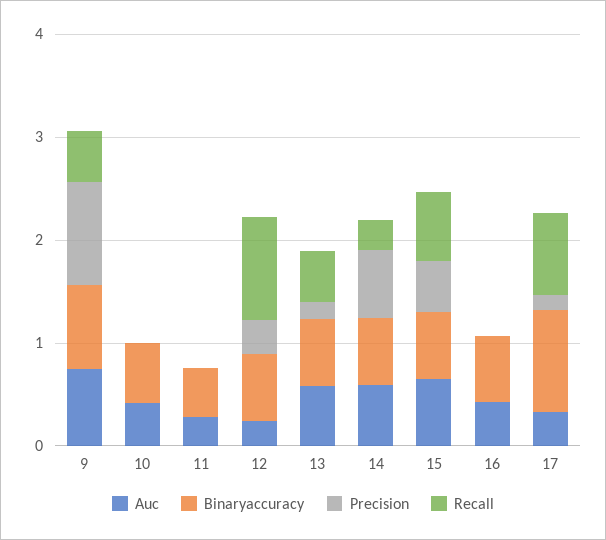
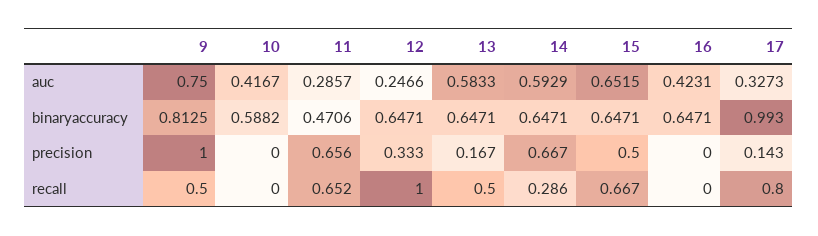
Precision, 11: 0 -> 0.656
Recall, 11: 0 -> 0.652

